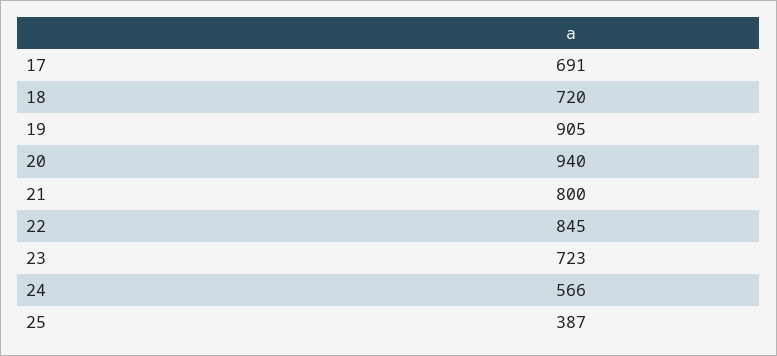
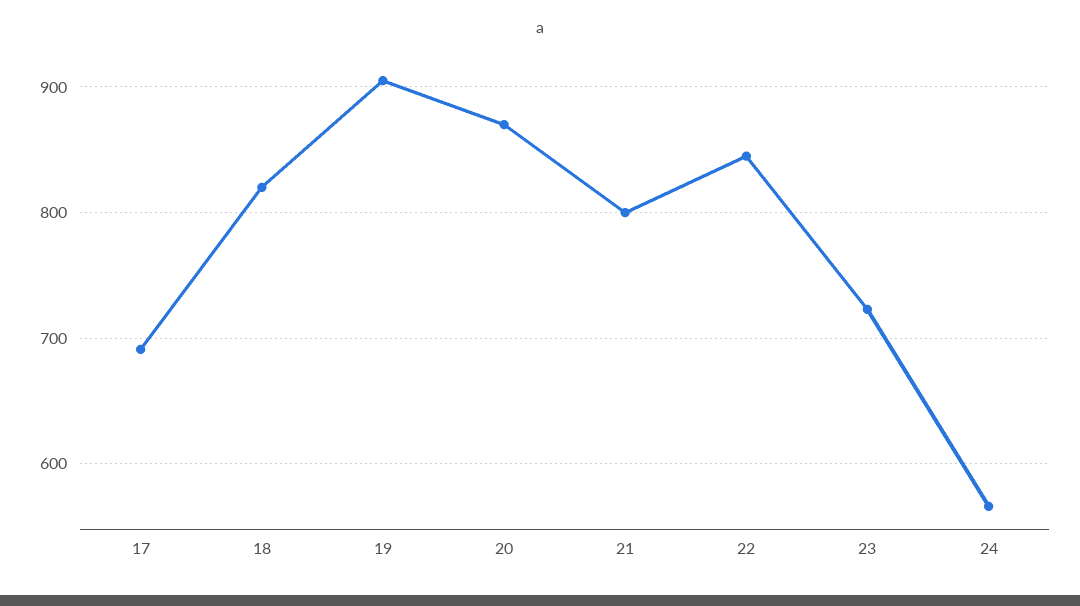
18: 720 -> 820
20: 940 -> 870
25: 387 -> none

